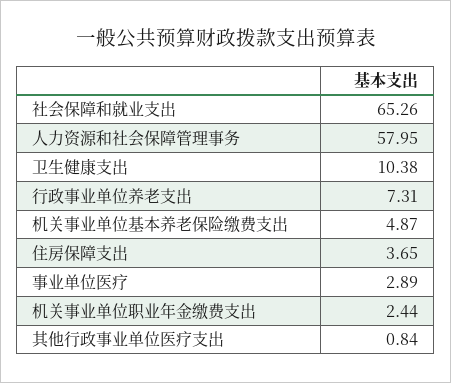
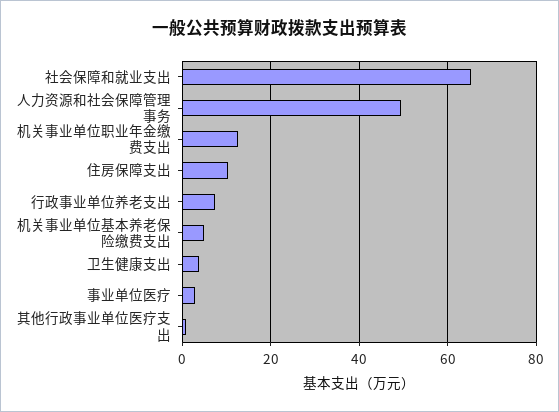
人力资源和社会保障管理事务: 57.95 -> 50
卫生健康支出: 10.38 -> 4
住房保障支出: 3.65 -> 10
机关事业单位职业年金缴费支出: 2.44 -> 12

